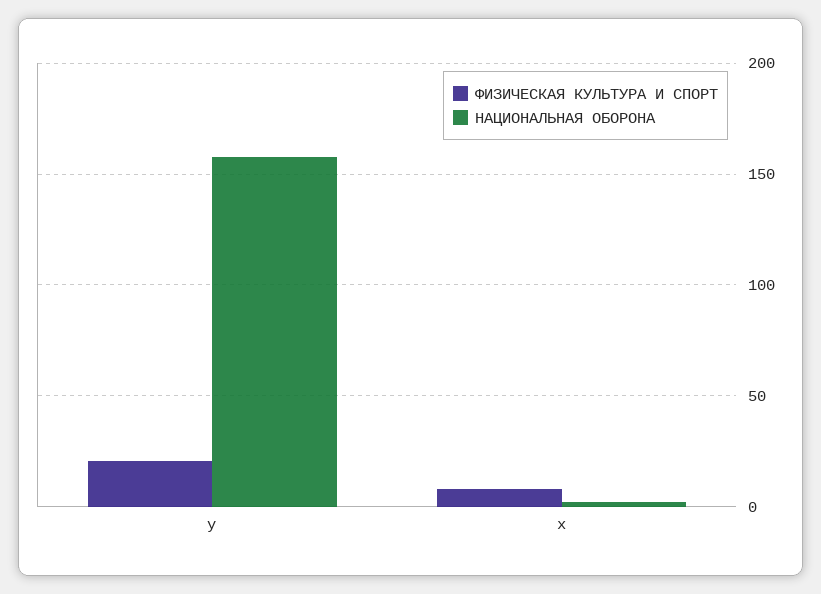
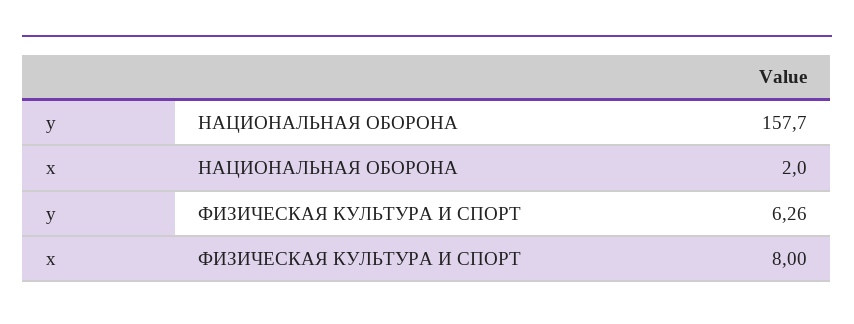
ФИЗИЧЕСКАЯ КУЛЬТУРА И СПОРТ, y: 20 -> 6.26

